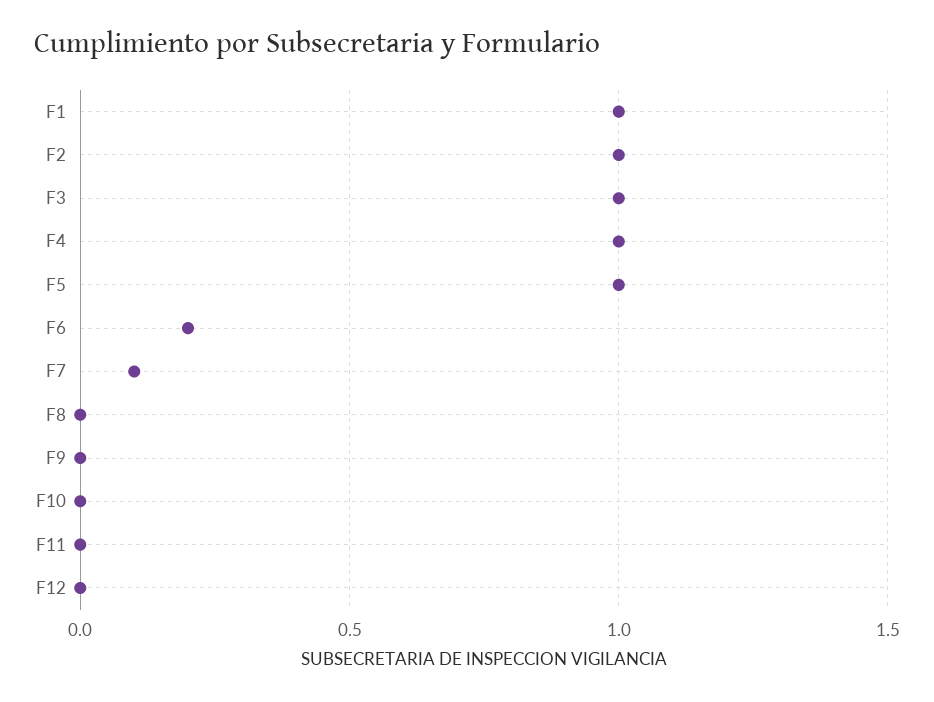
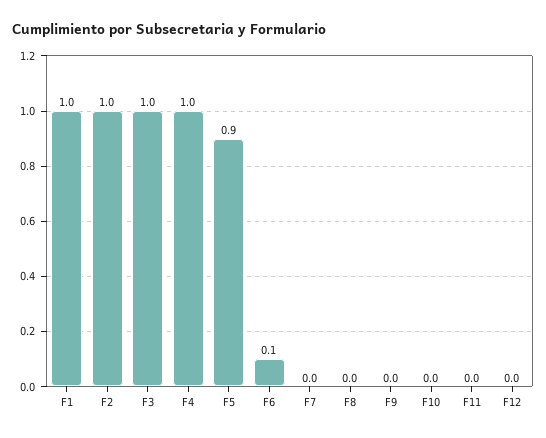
F5: 1 -> 0.9
F6: 0.2 -> 0.1
F7: 0.1 -> 0

